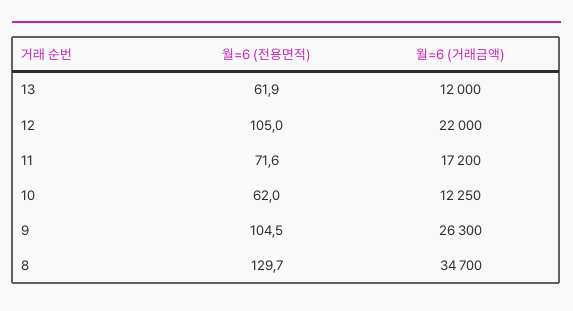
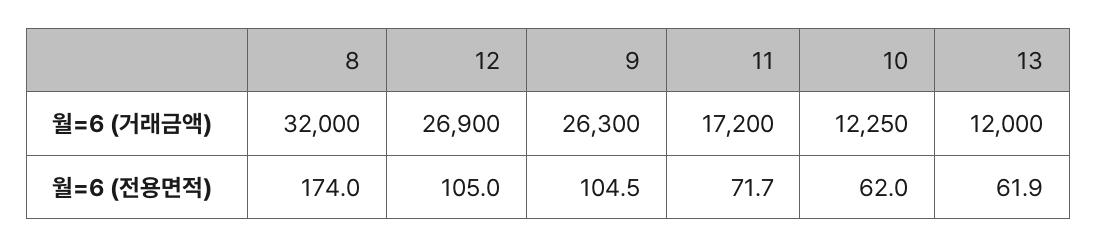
월=6 (거래금액), 12: 22000 -> 26900
월=6 (전용면적), 11: 71.6 -> 71.7
월=6 (전용면적), 8: 129.7 -> 174
월=6 (거래금액), 8: 34700 -> 32000

